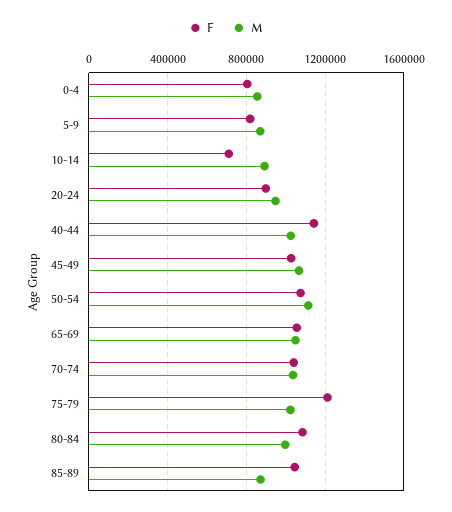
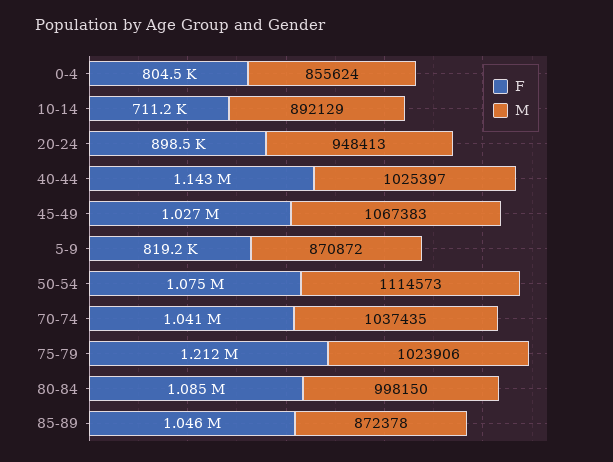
F, 65-69: 1050000 -> none
M, 65-69: 1050000 -> none

